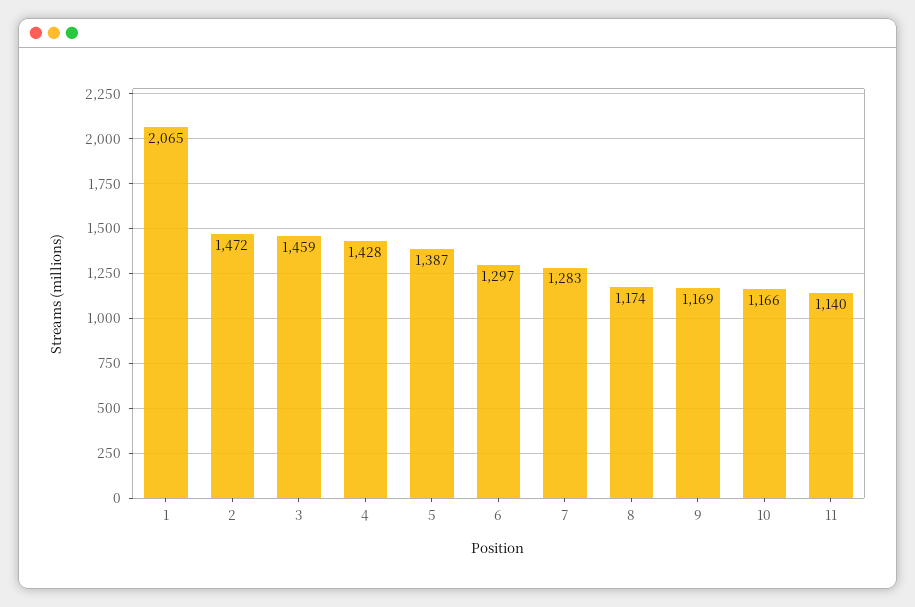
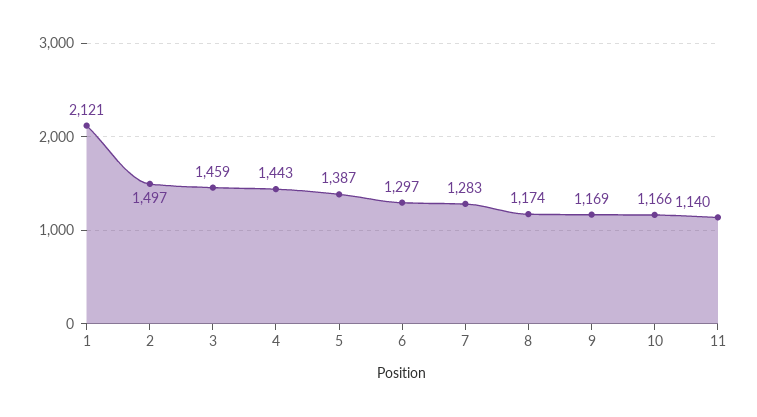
1: 2065 -> 2121
2: 1472 -> 1497
4: 1428 -> 1443

